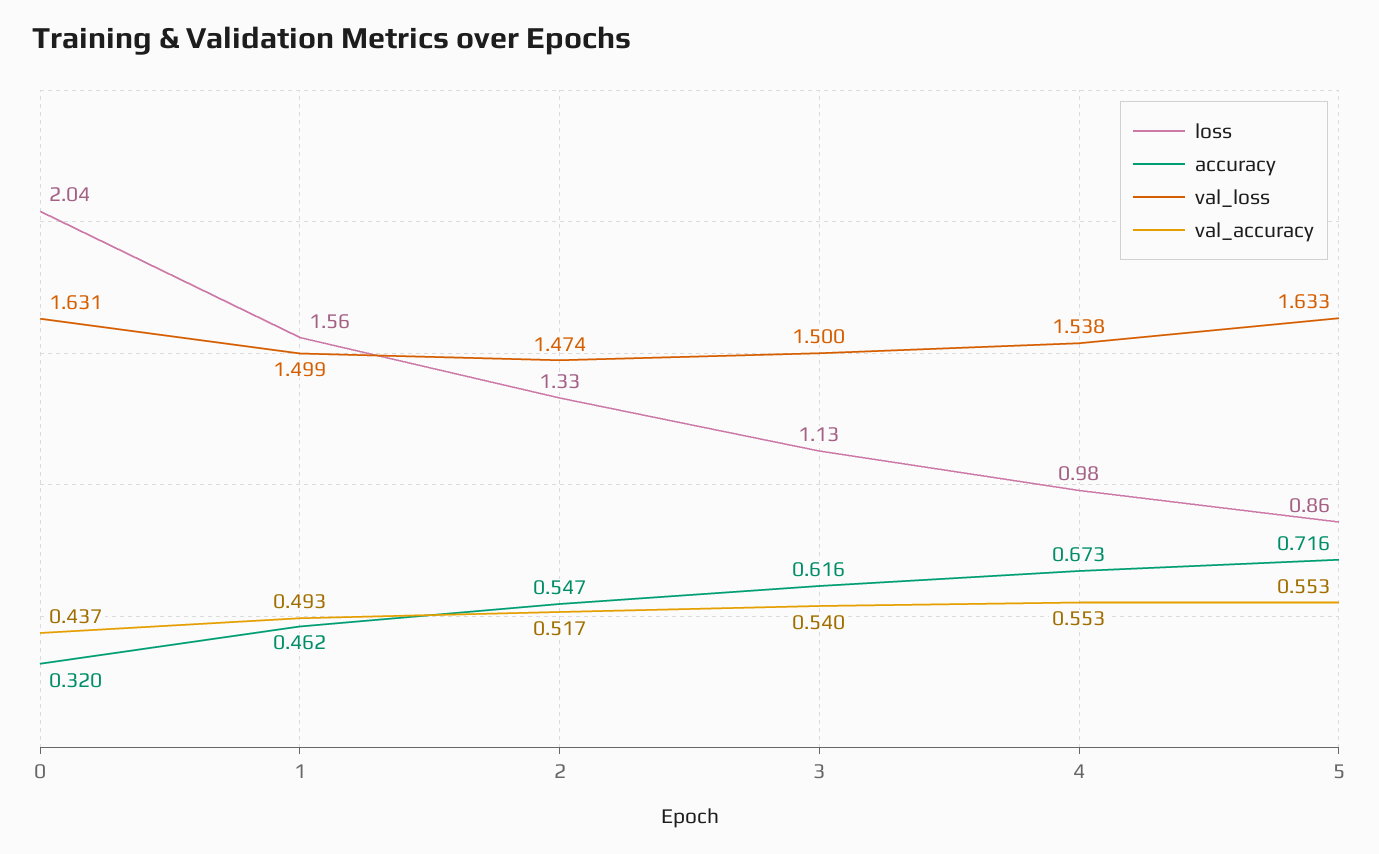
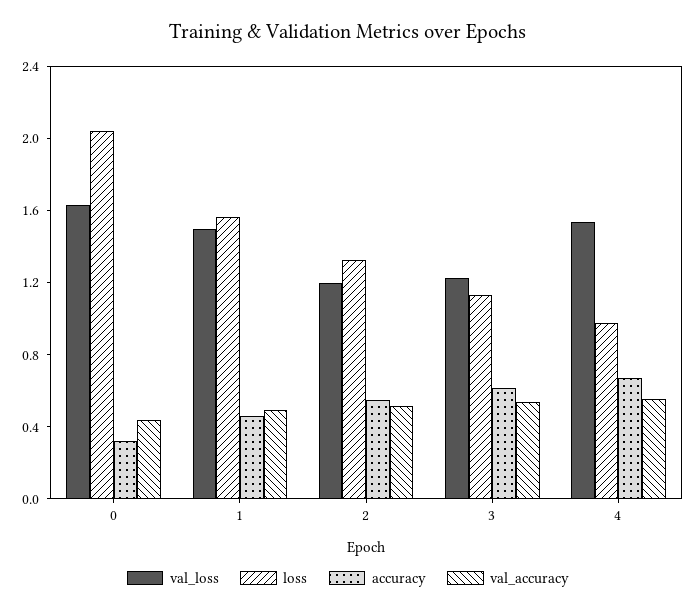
val_loss, 2: 1.474 -> 1.2
val_loss, 3: 1.5 -> 1.2
loss, 5: 0.86 -> none
accuracy, 5: 0.716 -> none
val_loss, 5: 1.633 -> none
val_accuracy, 5: 0.553 -> none

